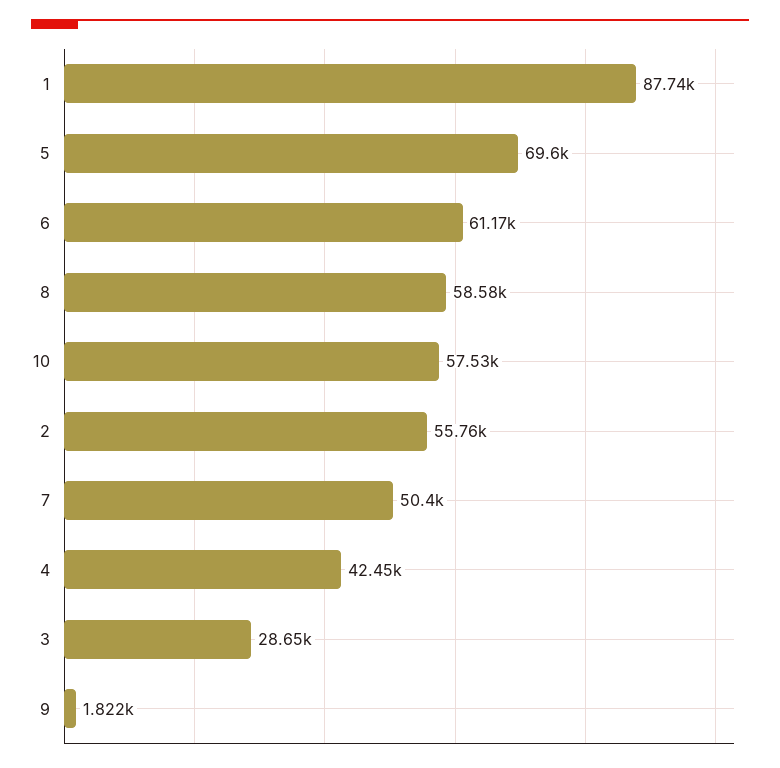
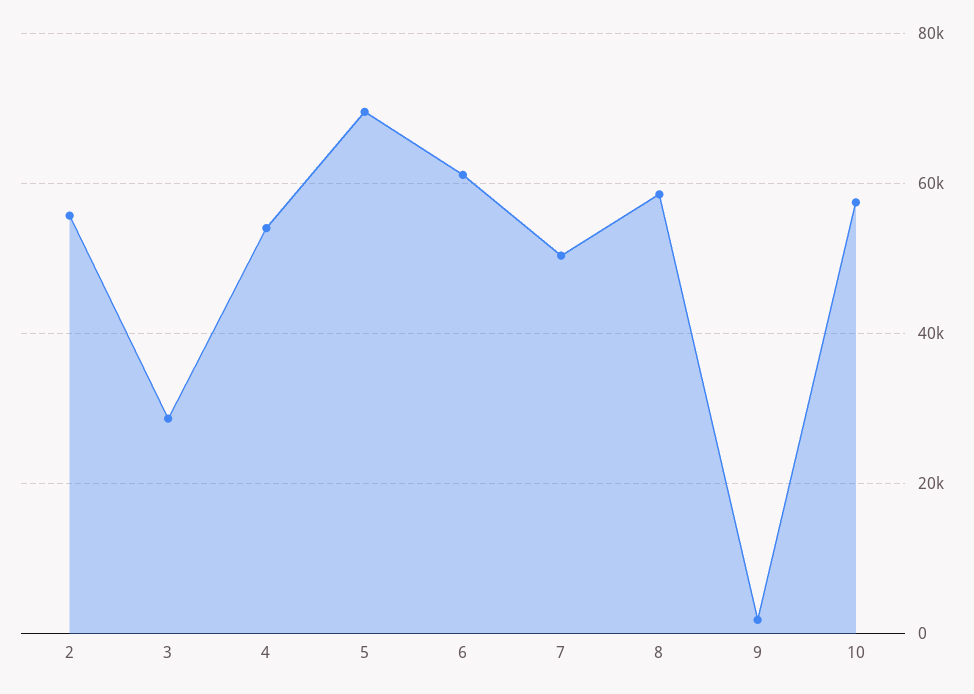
1: 87740 -> none
4: 42450 -> 54000

